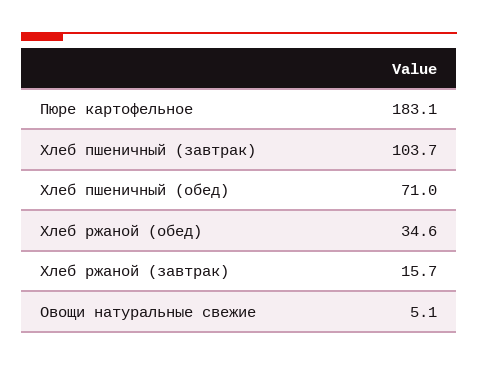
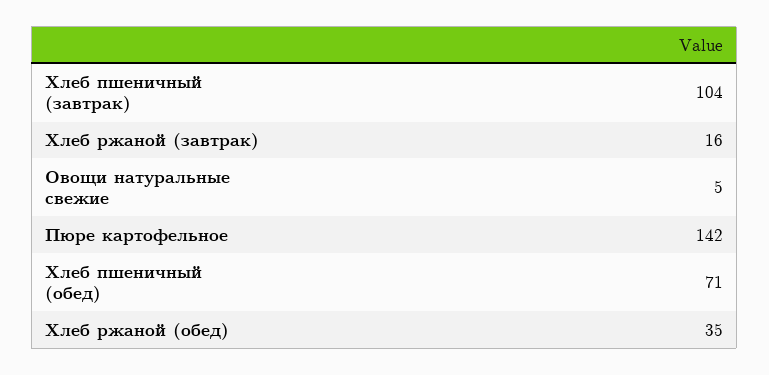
Пюре картофельное: 183.1 -> 142

